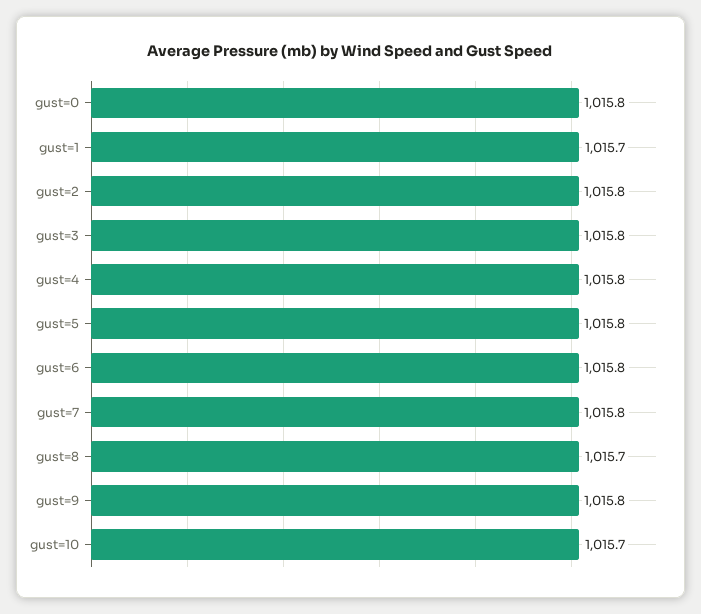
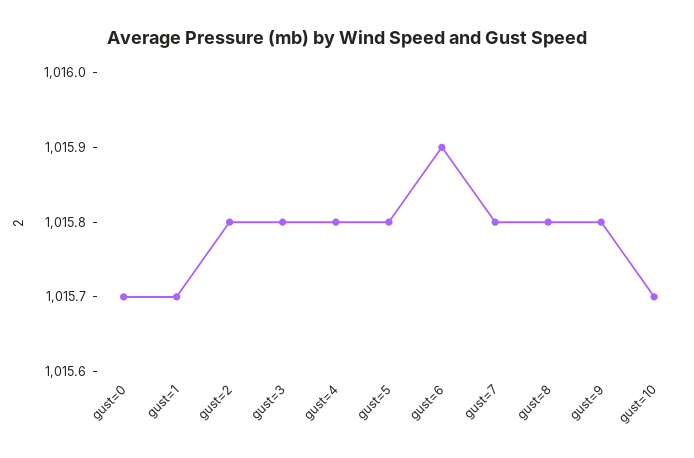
gust=0: 1015.8 -> 1015.7
gust=6: 1015.8 -> 1015.9
gust=8: 1015.7 -> 1015.8

